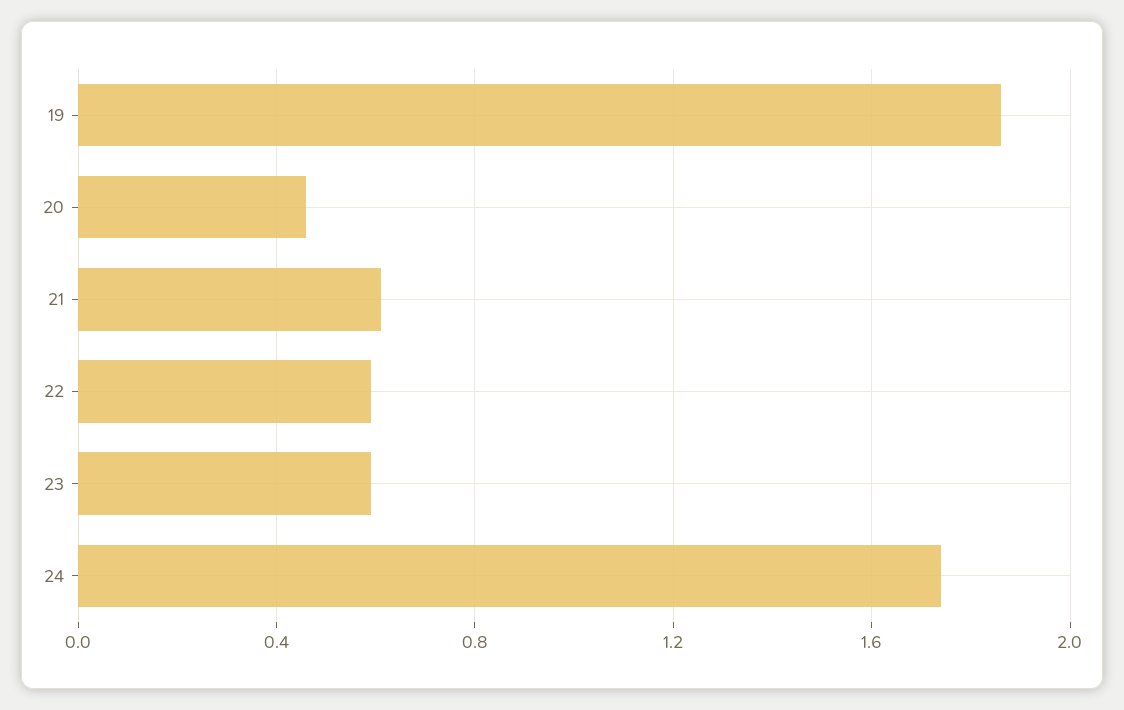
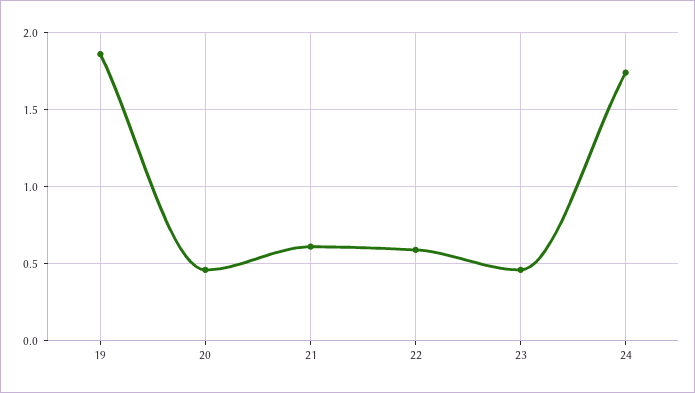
23: 0.6 -> 0.45

